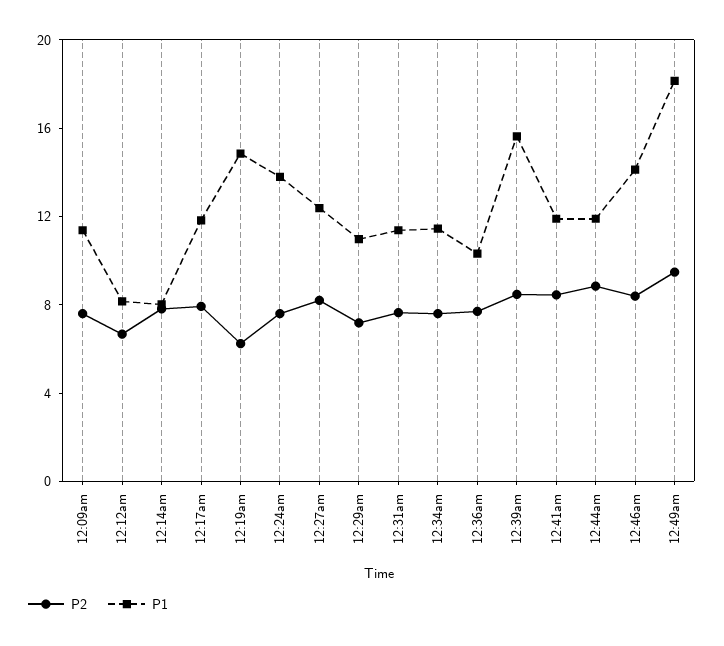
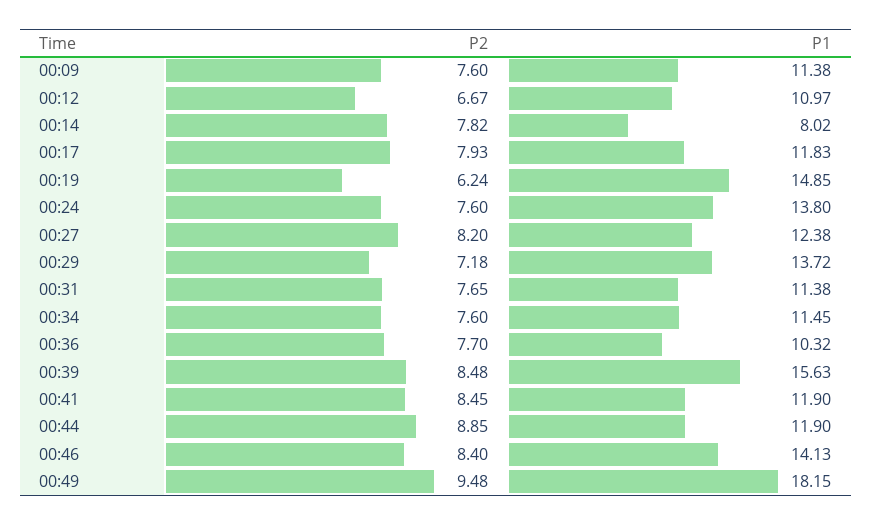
P1, 12:12am: 8 -> 10.97
P1, 12:29am: 11 -> 13.72

